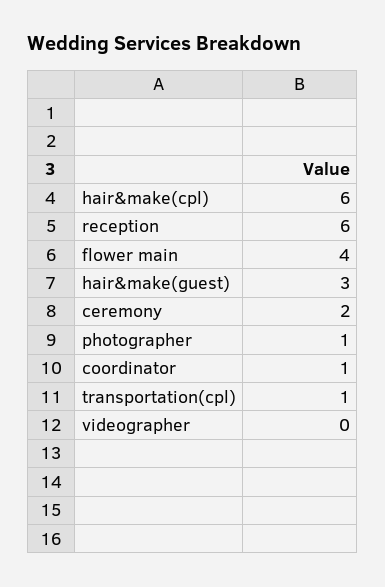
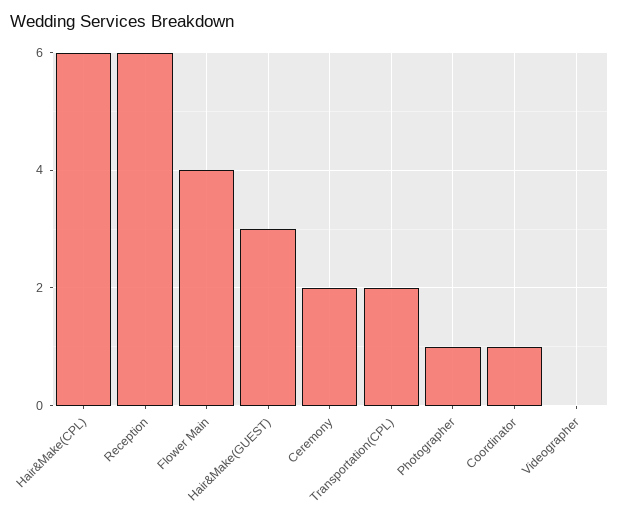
transportation(cpl): 1 -> 2

